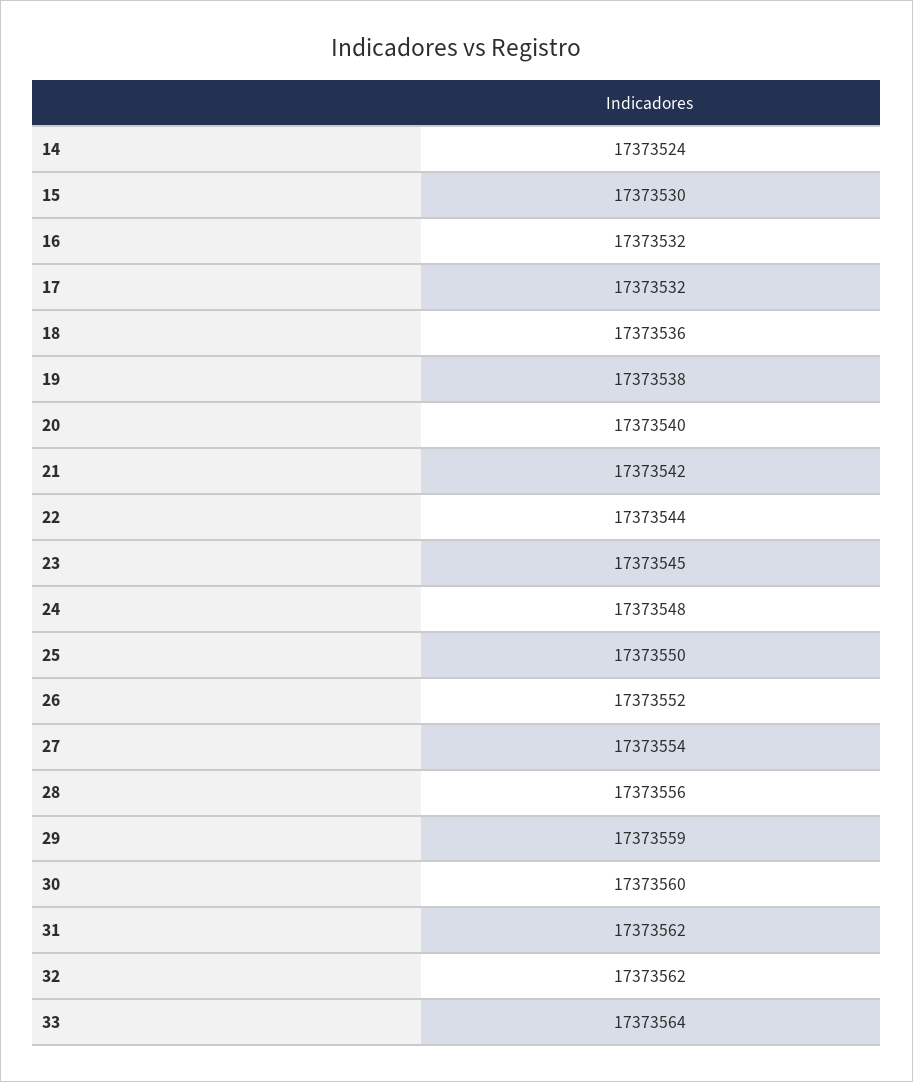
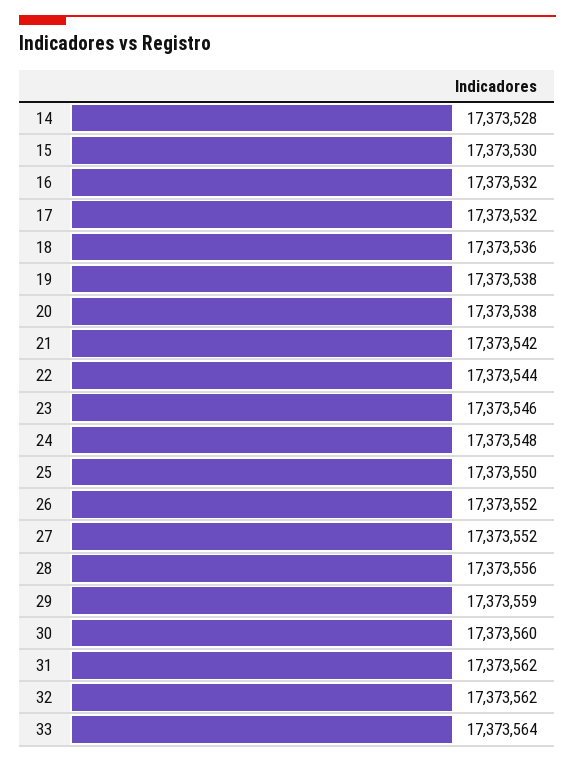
14: 17373524 -> 17373528
20: 17373540 -> 17373538
23: 17373545 -> 17373546
27: 17373554 -> 17373552

